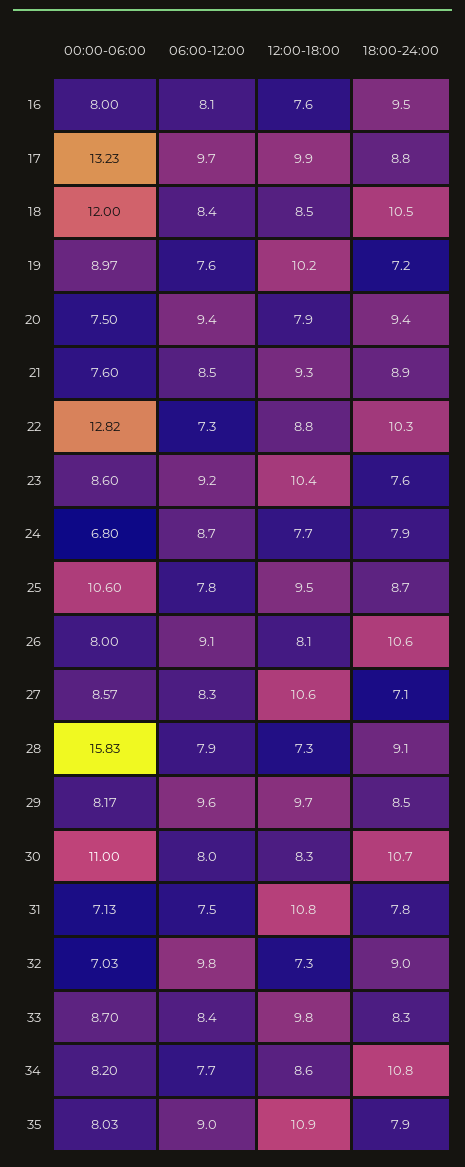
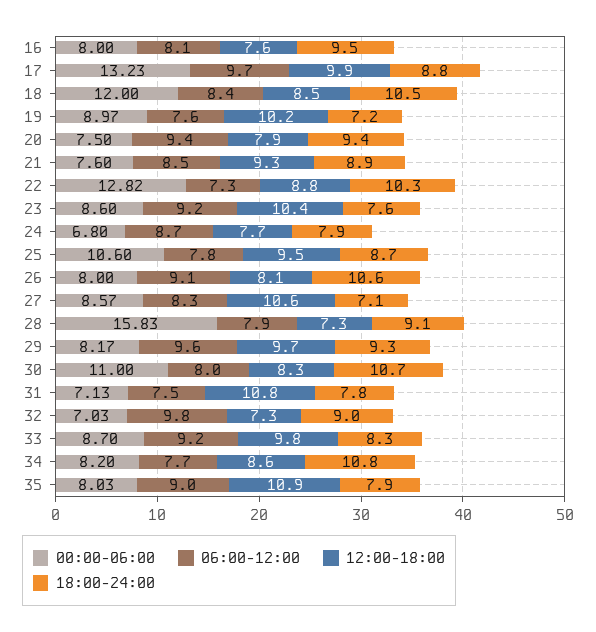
18:00-24:00, 29: 8.5 -> 9.3
06:00-12:00, 33: 8.4 -> 9.2

